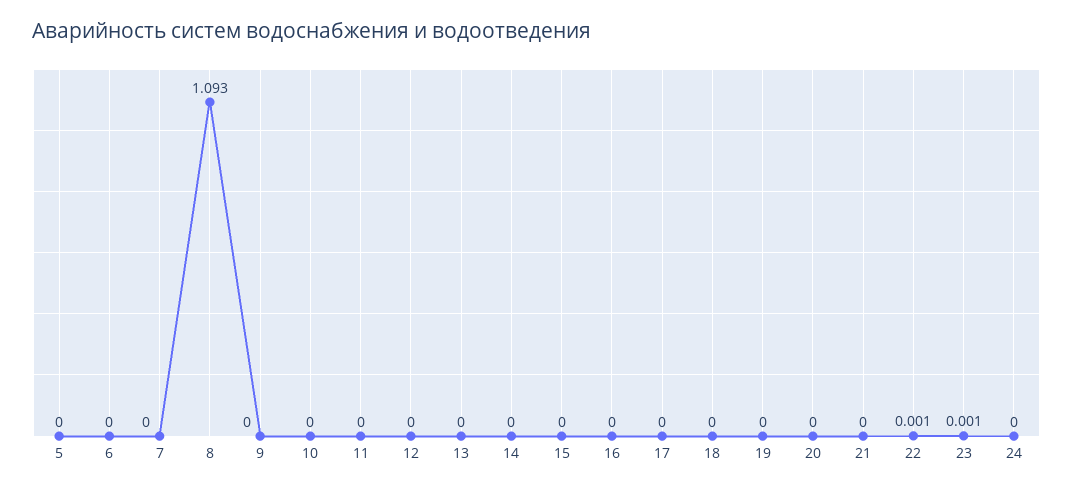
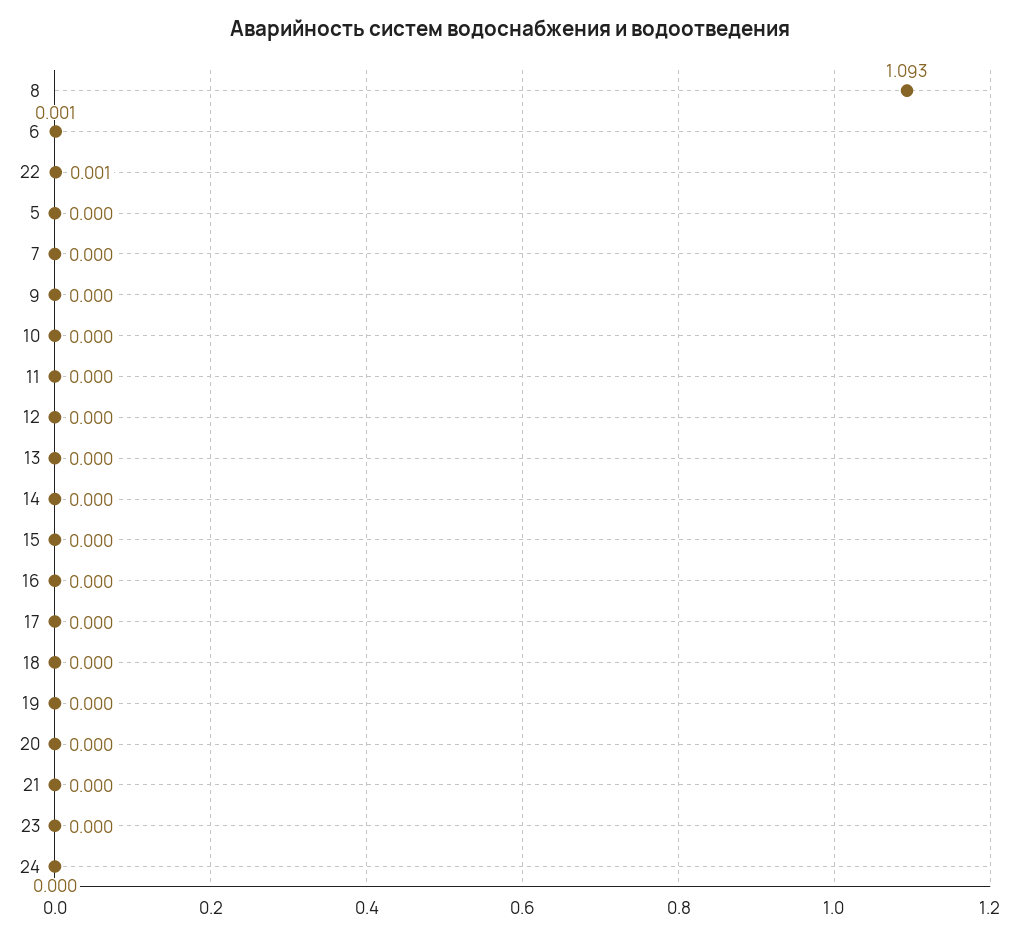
6: 0 -> 0.001
23: 0.001 -> 0

